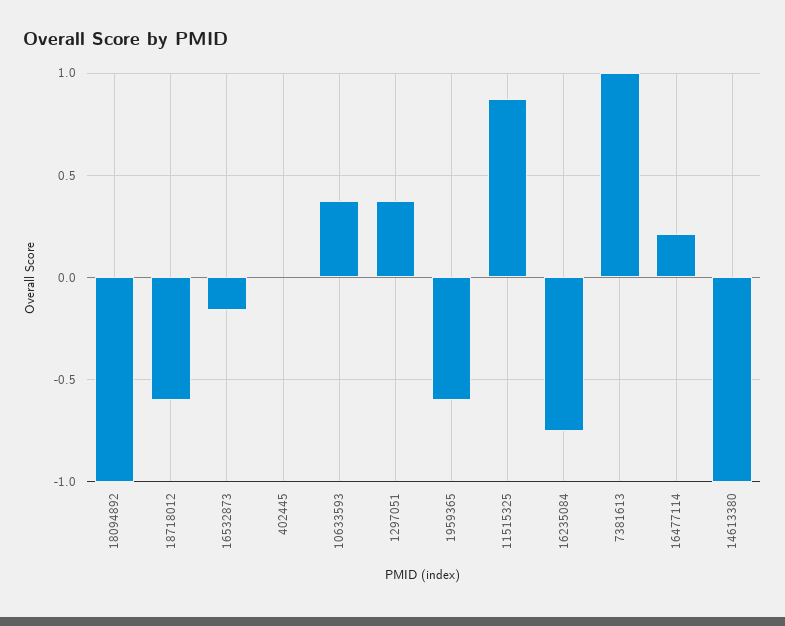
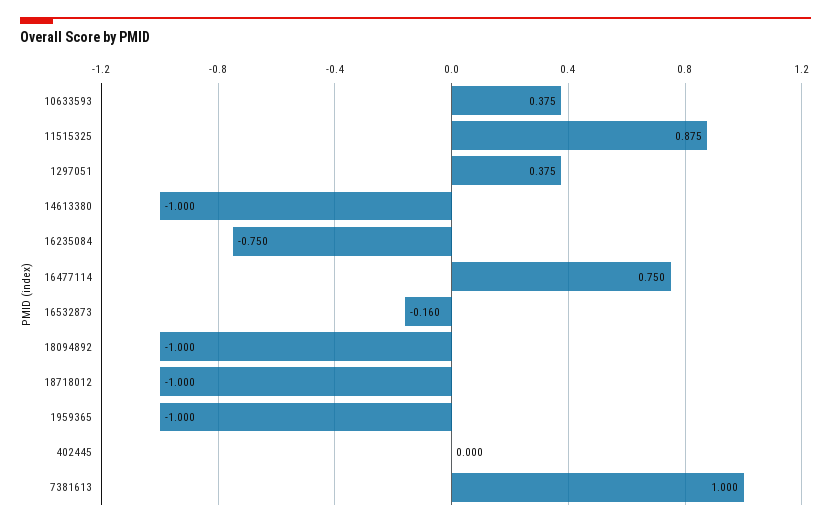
18718012: -0.6 -> -1
1959365: -0.6 -> -1
16477114: 0.2 -> 0.75

